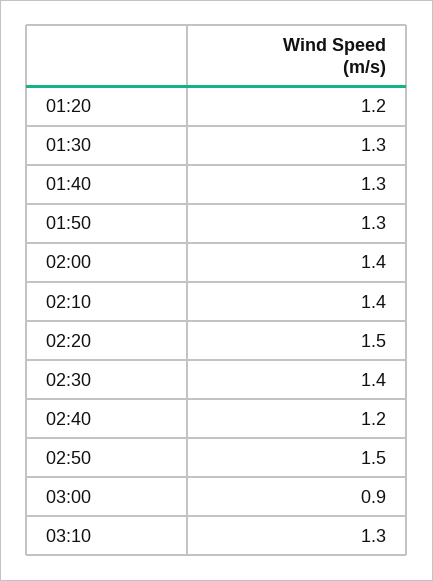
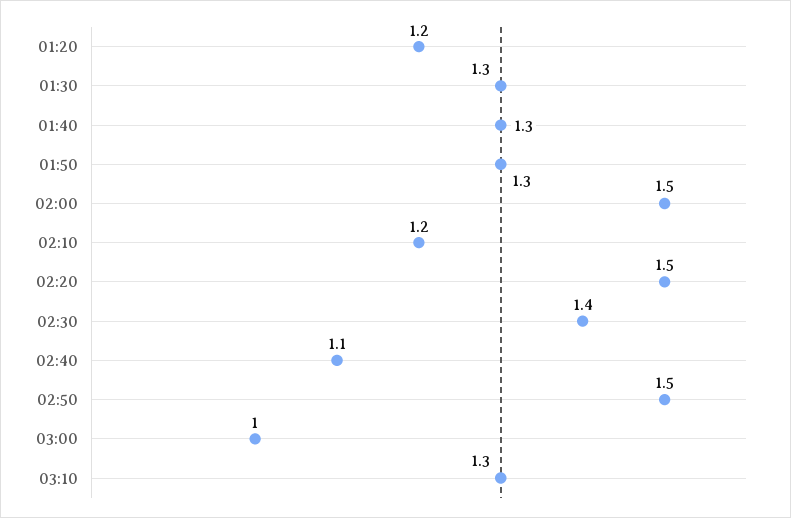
02:00: 1.4 -> 1.5
02:10: 1.4 -> 1.2
02:40: 1.2 -> 1.1
03:00: 0.9 -> 1

